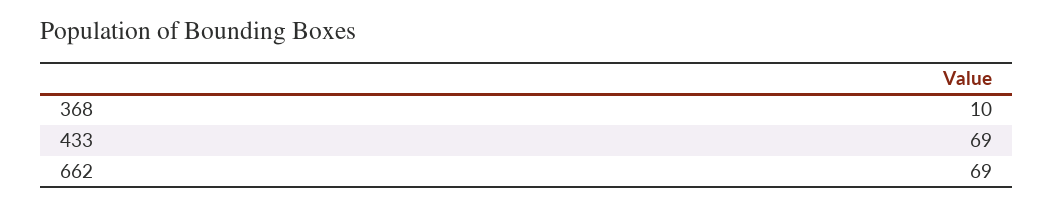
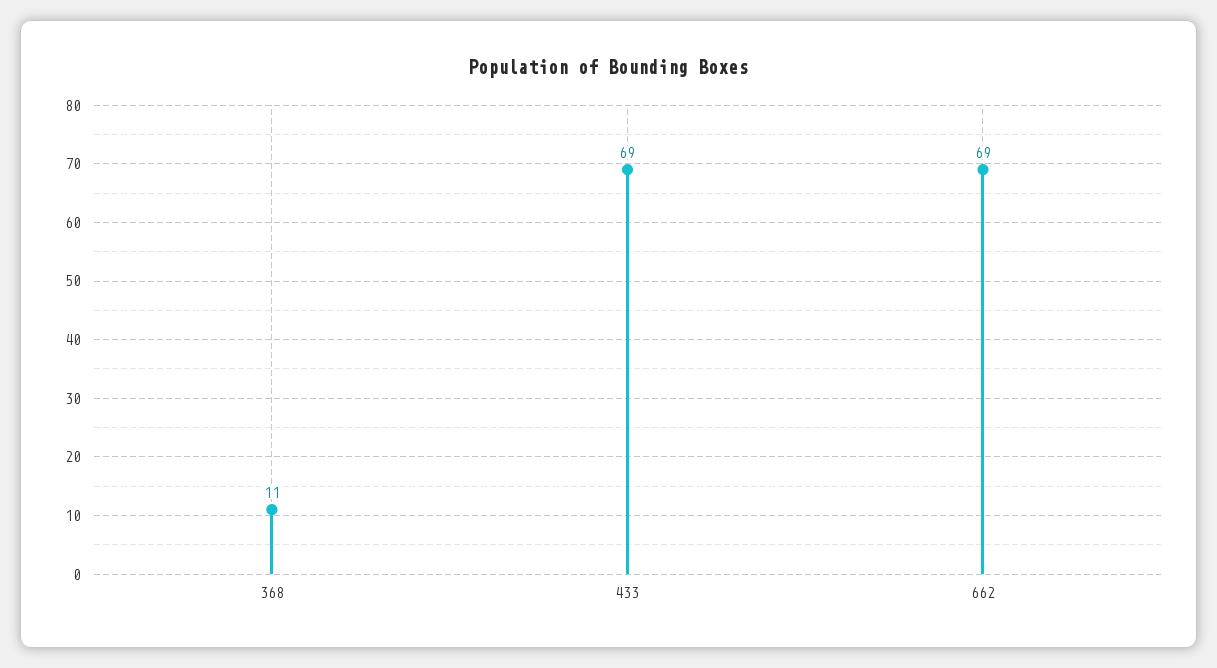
368: 10 -> 11

